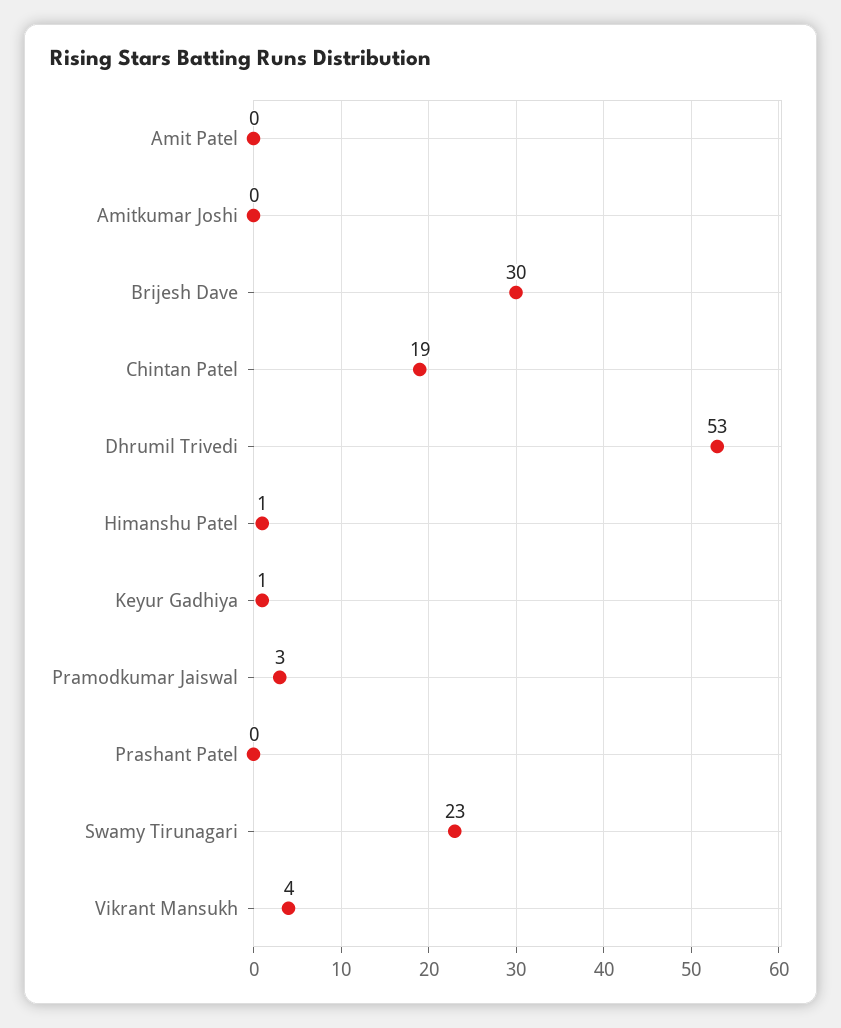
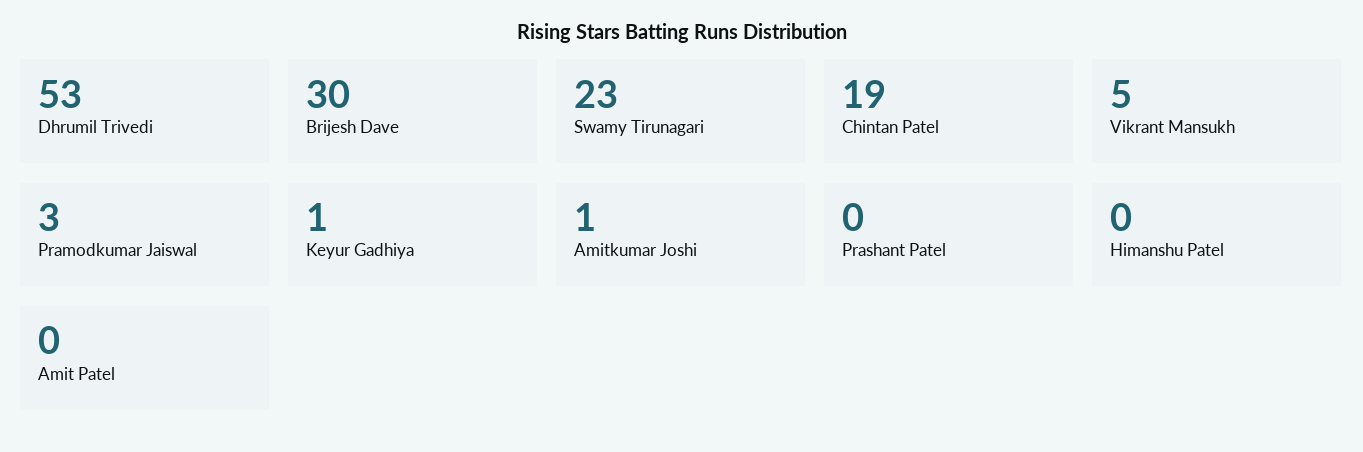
Amitkumar Joshi: 0 -> 1
Himanshu Patel: 1 -> 0
Vikrant Mansukh: 4 -> 5

